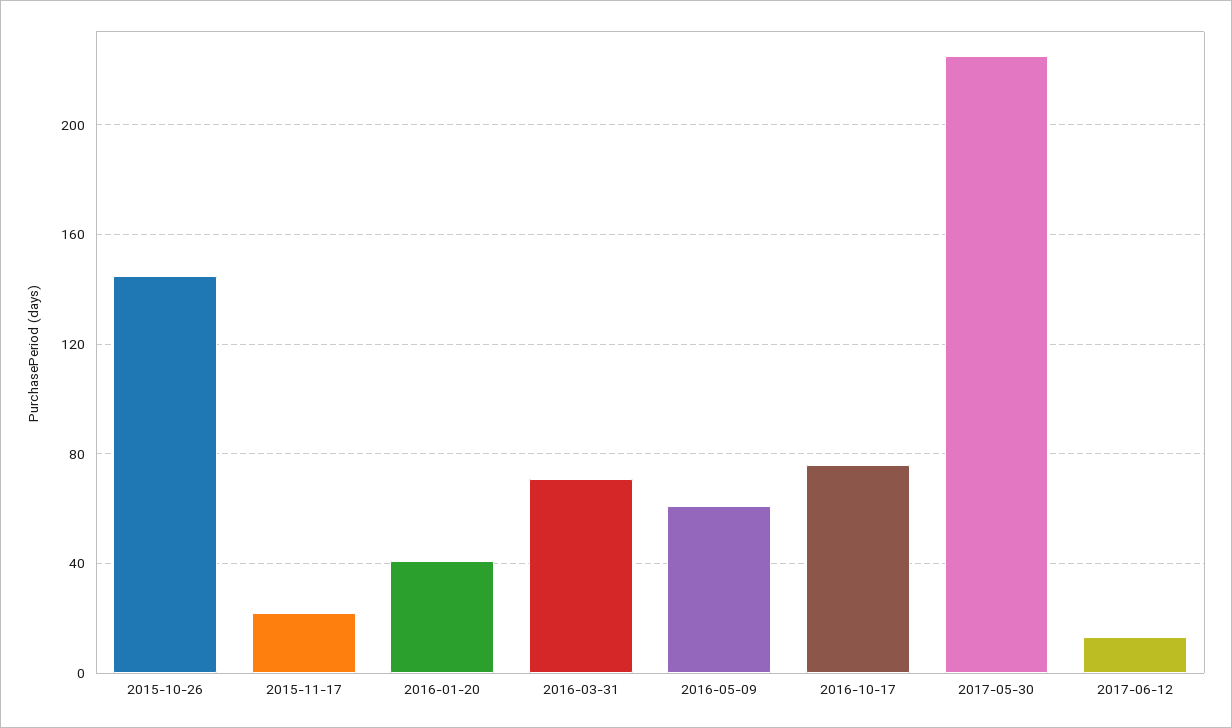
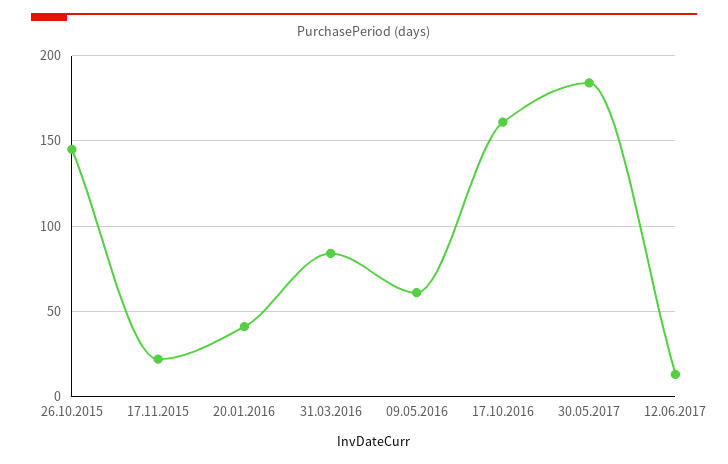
2016-03-31: 70 -> 85
2016-10-17: 75 -> 160
2017-05-30: 225 -> 185

